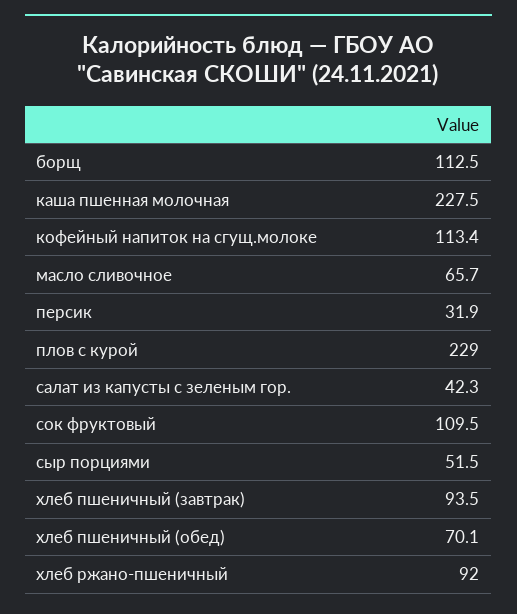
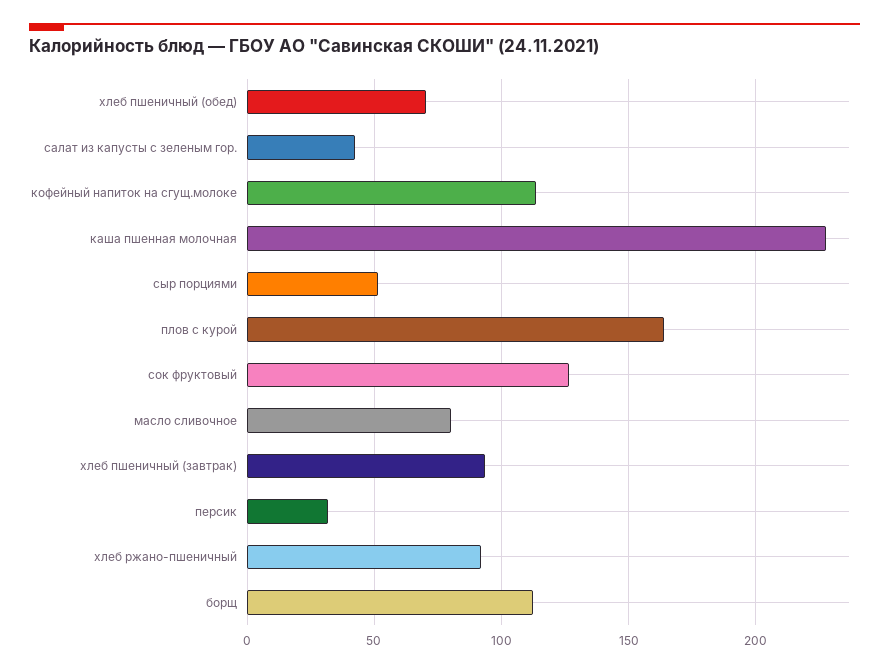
масло сливочное: 65.7 -> 80
плов с курой: 229 -> 165
сок фруктовый: 109.5 -> 125

